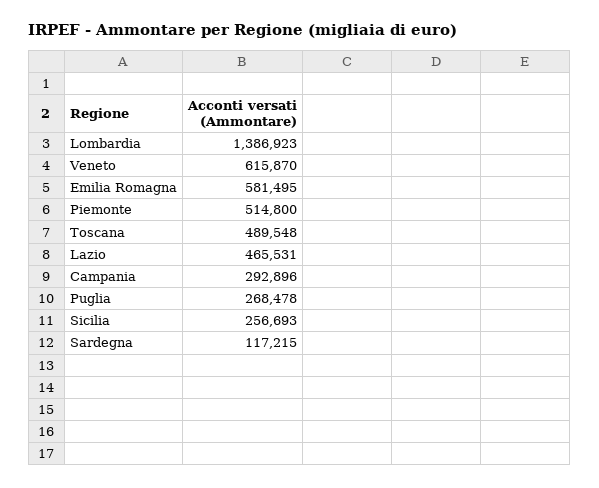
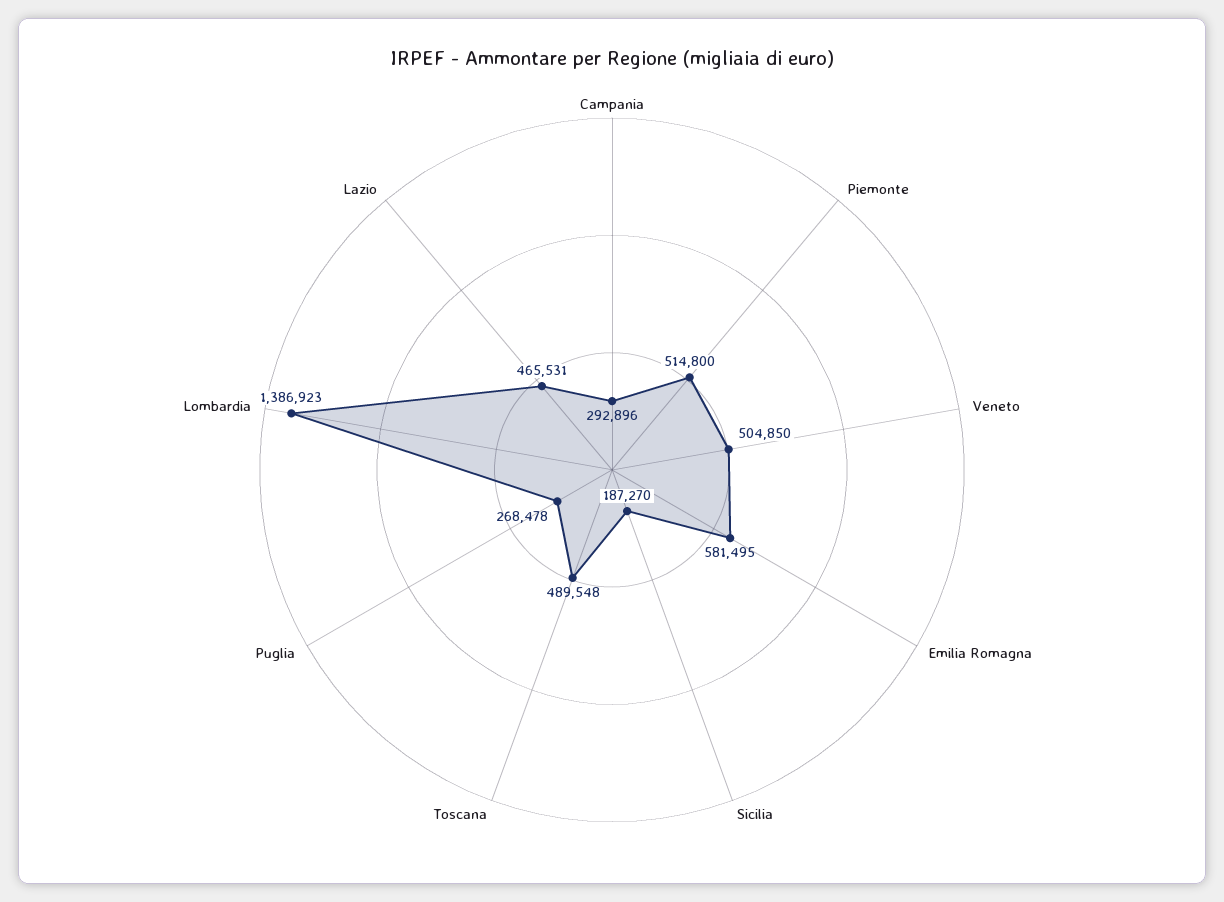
Veneto: 615870 -> 504850
Sicilia: 256693 -> 187270
Sardegna: 117215 -> none

